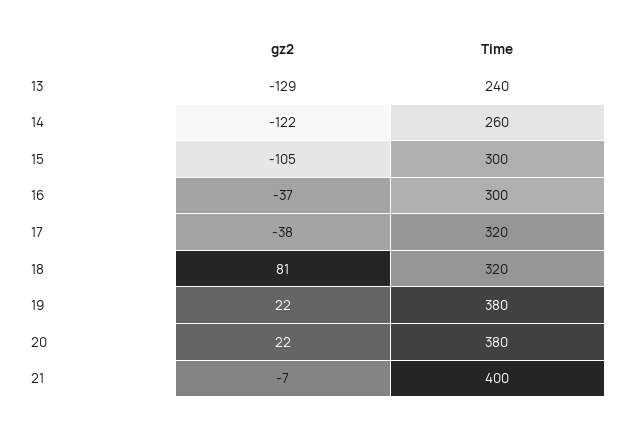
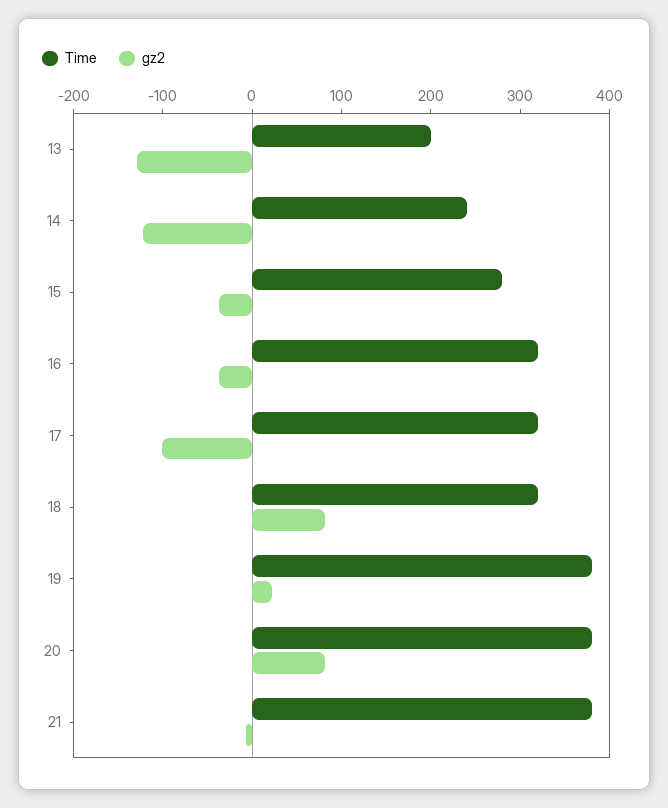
Time, 13: 240 -> 200
Time, 14: 260 -> 240
gz2, 15: -105 -> -40
Time, 15: 300 -> 280
Time, 16: 300 -> 320
gz2, 17: -38 -> -100
gz2, 20: 22 -> 80
Time, 21: 400 -> 380

